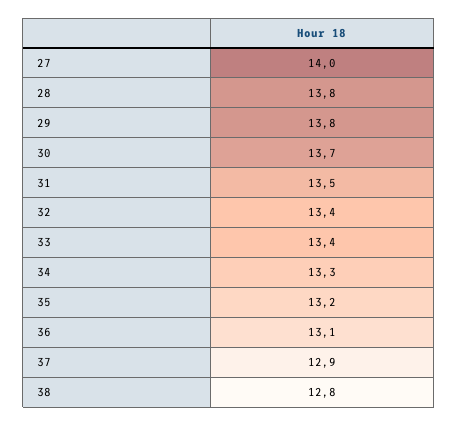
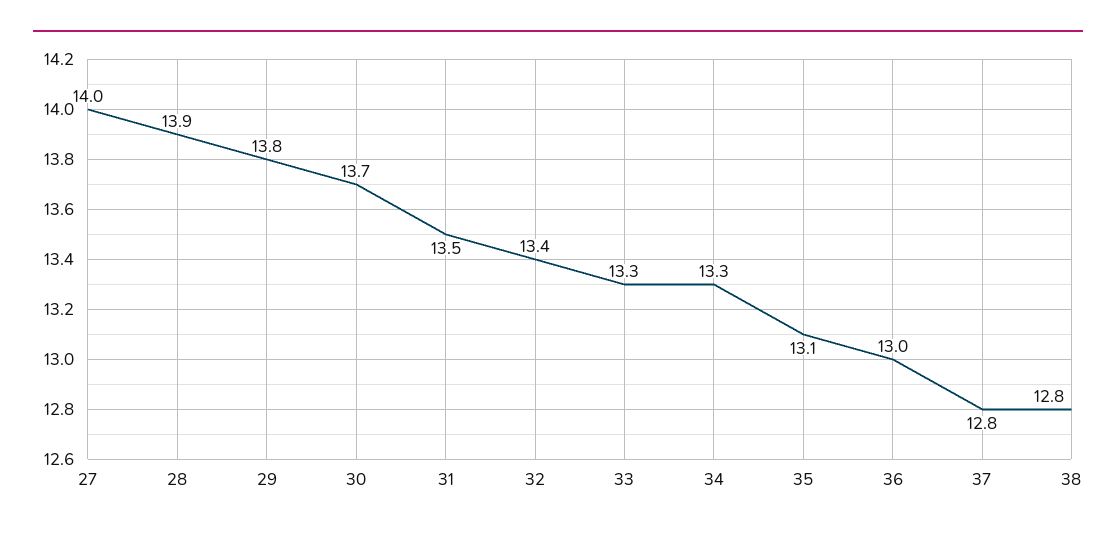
28: 13.8 -> 13.9
33: 13.4 -> 13.3
35: 13.2 -> 13.1
36: 13.1 -> 13
37: 12.9 -> 12.8

